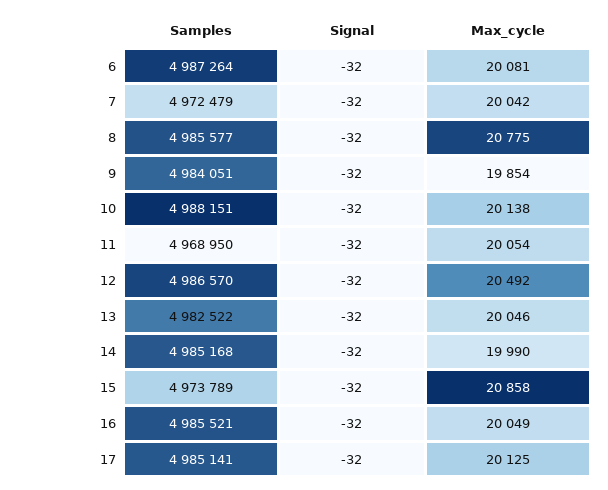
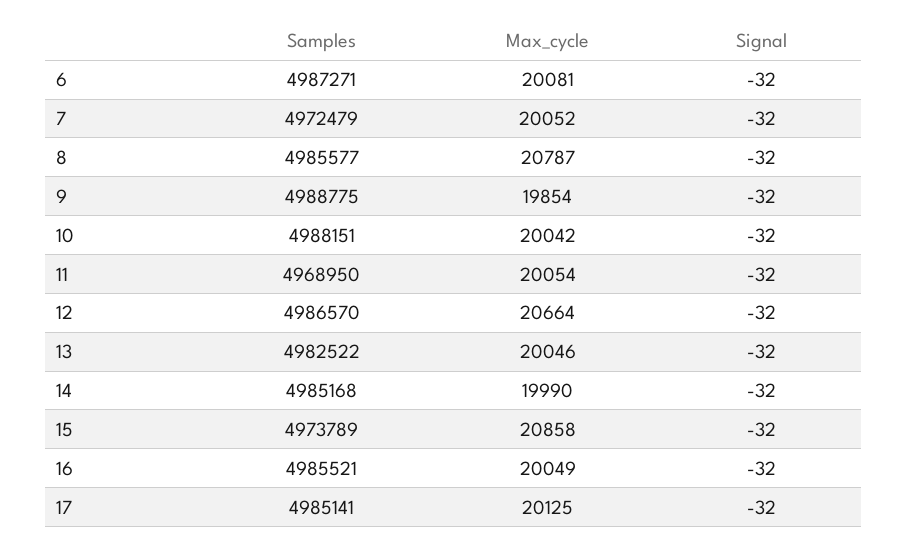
Samples, 6: 4987264 -> 4987271
Max_cycle, 7: 20042 -> 20052
Max_cycle, 8: 20775 -> 20787
Samples, 9: 4984051 -> 4988775
Max_cycle, 10: 20138 -> 20042
Max_cycle, 12: 20492 -> 20664

